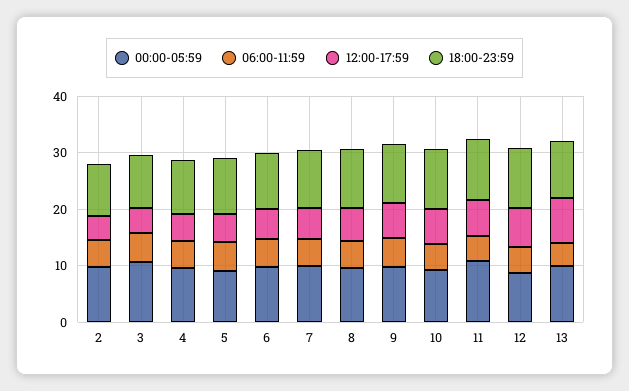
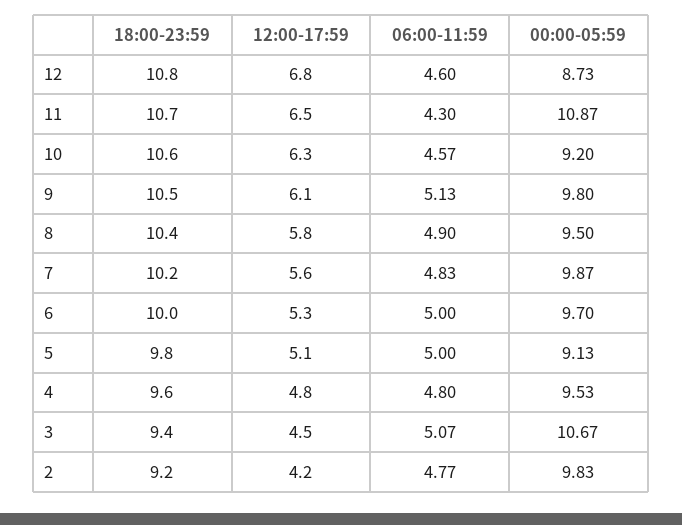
00:00-05:59, 13: 10 -> none
06:00-11:59, 13: 4 -> none
12:00-17:59, 13: 8 -> none
18:00-23:59, 13: 10 -> none

